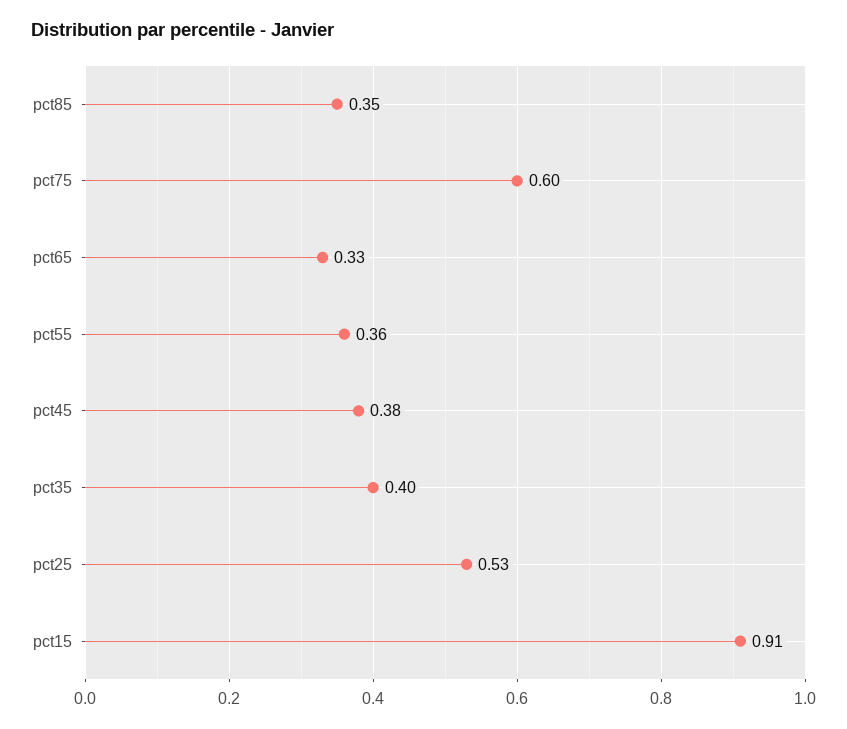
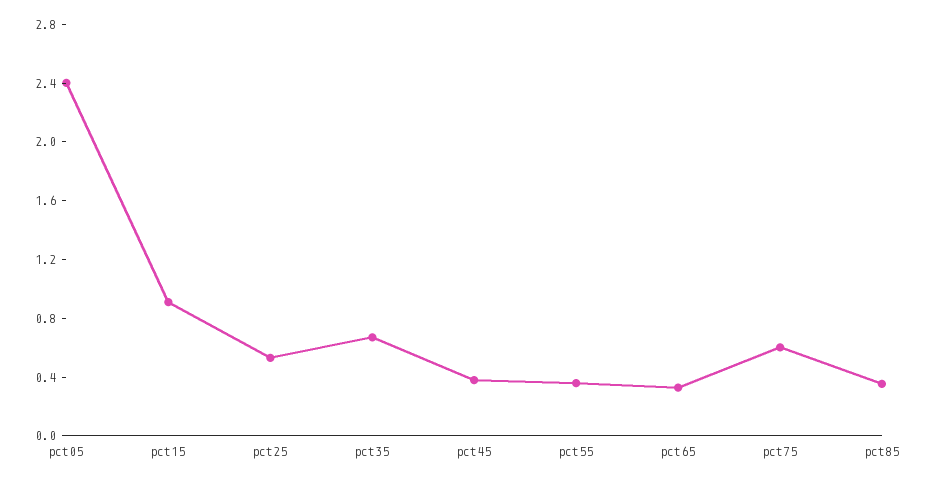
pct35: 0.4 -> 0.7
pct05: none -> 2.4

